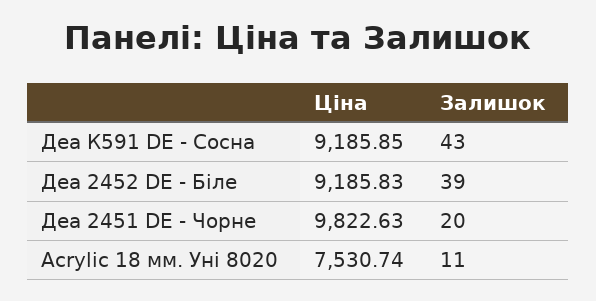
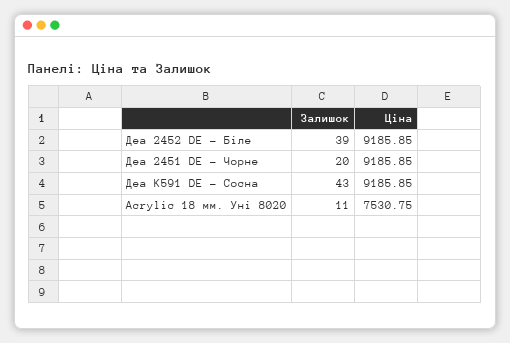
Ціна, Деа 2452 DE - Біле: 9185.83 -> 9185.85
Ціна, Деа 2451 DE - Чорне: 9822.63 -> 9185.85
Ціна, Acrylic 18 мм. Уні 8020: 7530.74 -> 7530.75

